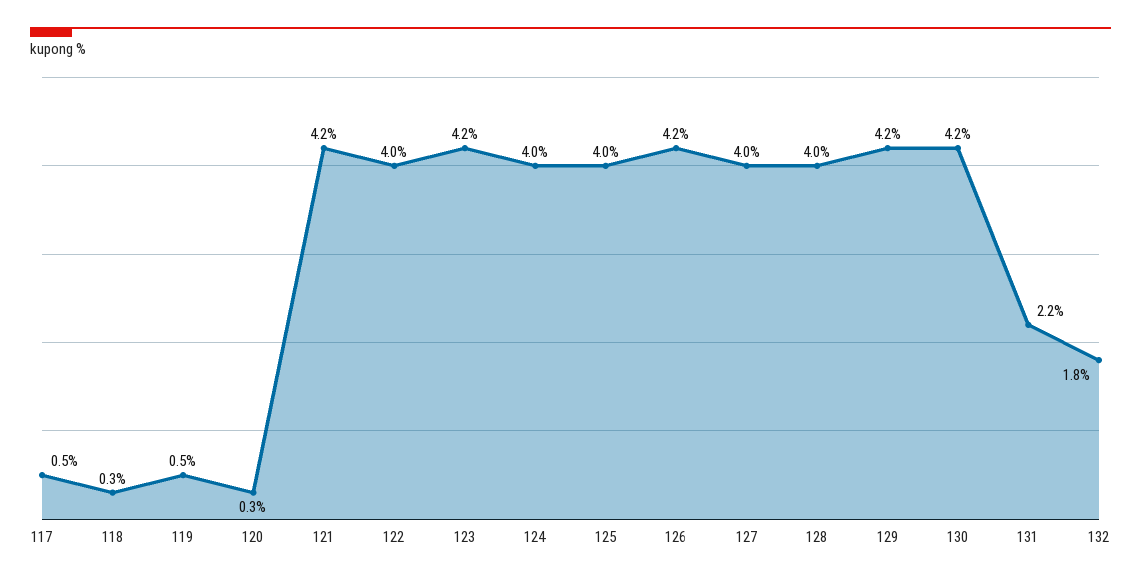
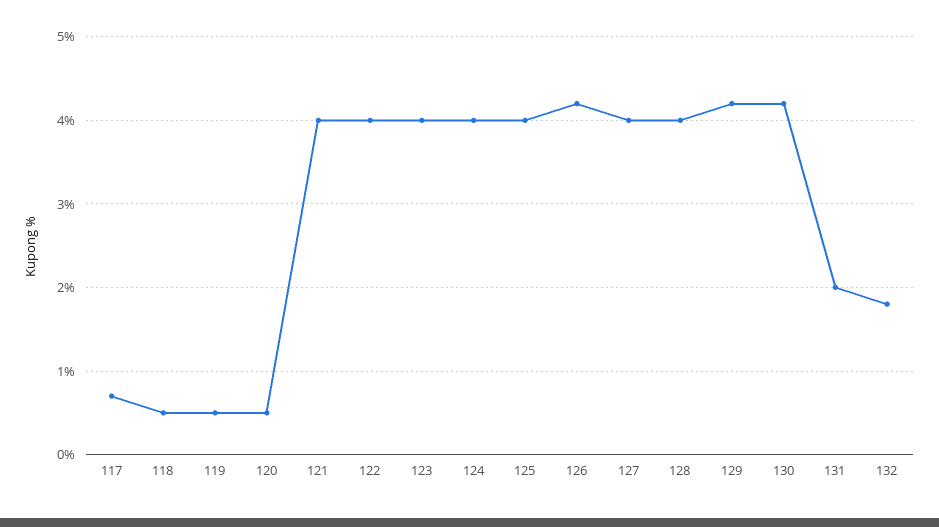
117: 0.5 -> 0.7
118: 0.3 -> 0.5
120: 0.3 -> 0.5
121: 4.2 -> 4
123: 4.2 -> 4
131: 2.2 -> 2

